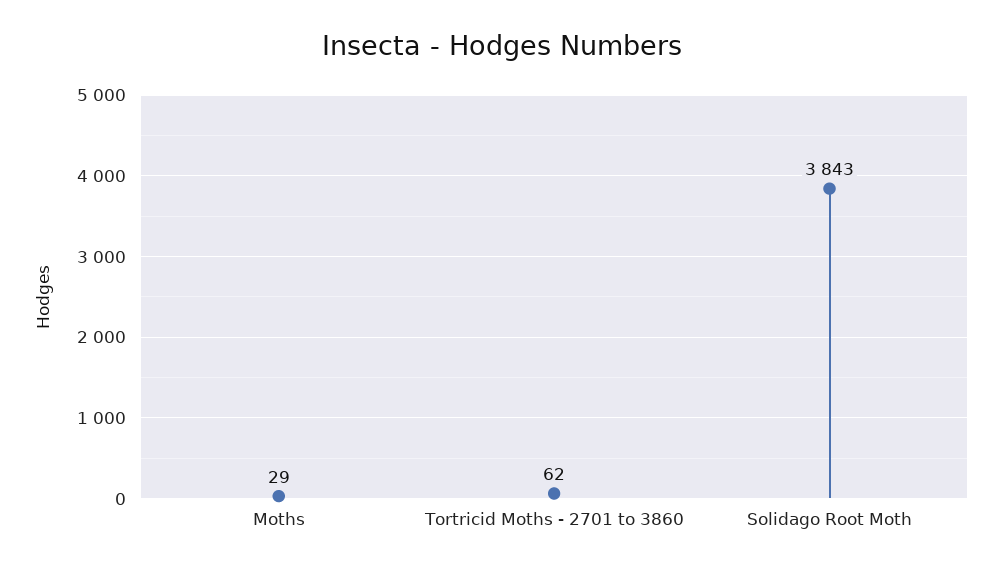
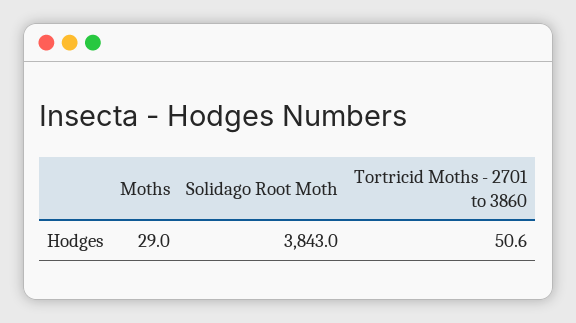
Tortricid Moths - 2701 to 3860: 62 -> 50.6

